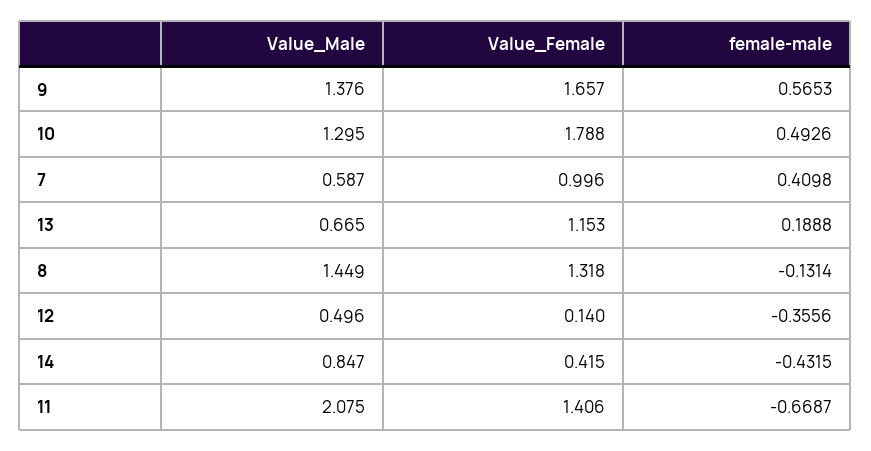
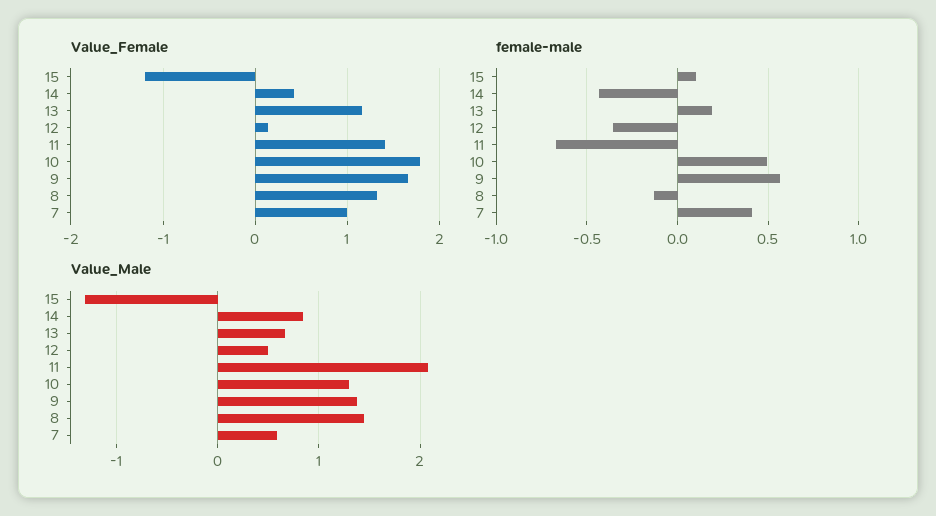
Value_Female, 15: none -> -1.2
female-male, 15: none -> 0.1
Value_Male, 15: none -> -1.3

